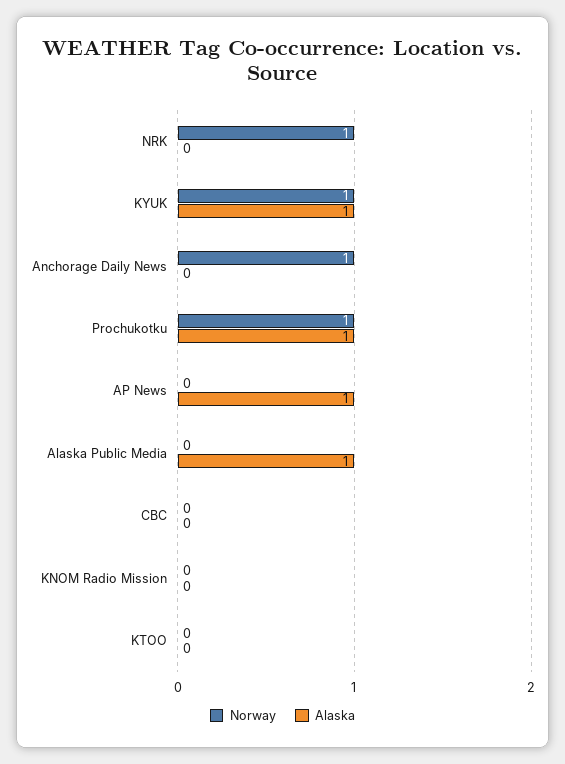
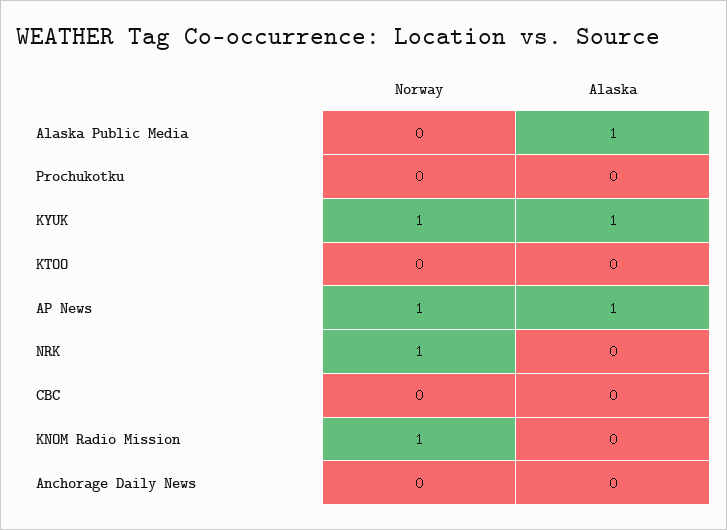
Norway, Anchorage Daily News: 1 -> 0
Norway, Prochukotku: 1 -> 0
Alaska, Prochukotku: 1 -> 0
Norway, AP News: 0 -> 1
Norway, KNOM Radio Mission: 0 -> 1

